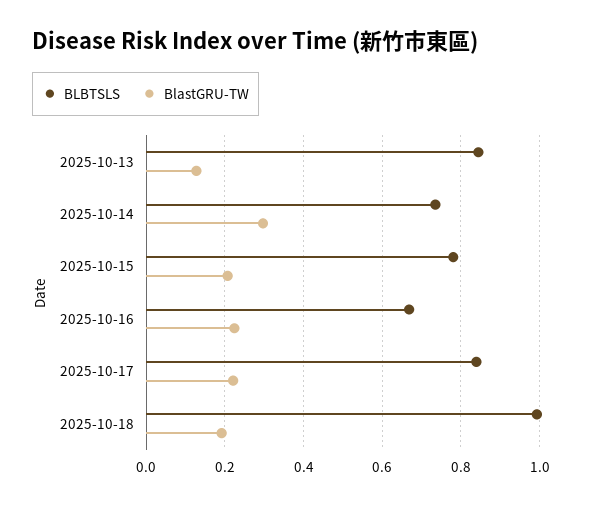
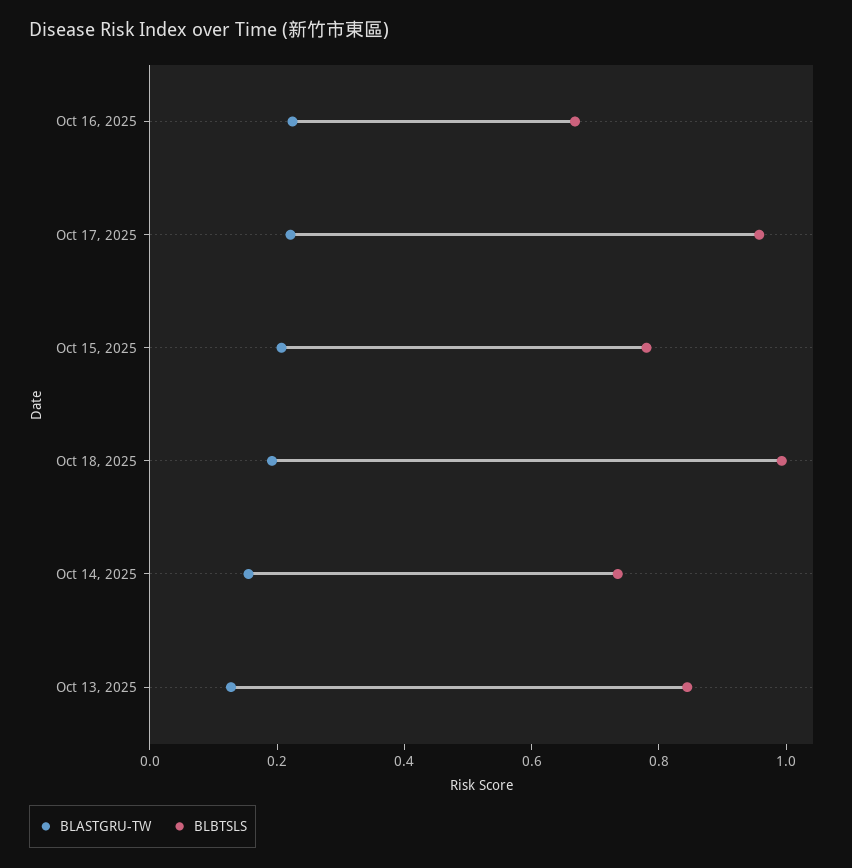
BlastGRU-TW, 2025-10-14: 0.3 -> 0.15
BLBTSLS, 2025-10-17: 0.84 -> 0.95

